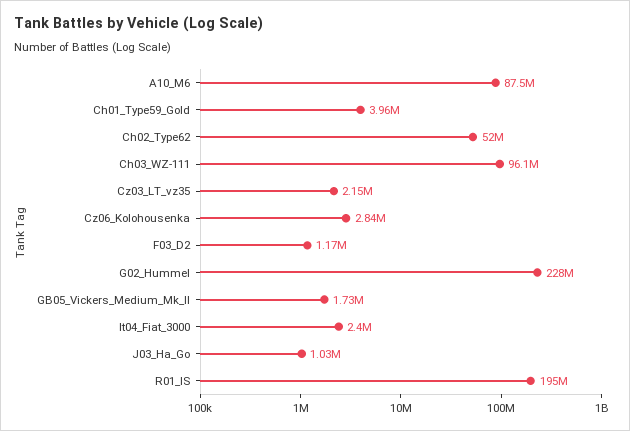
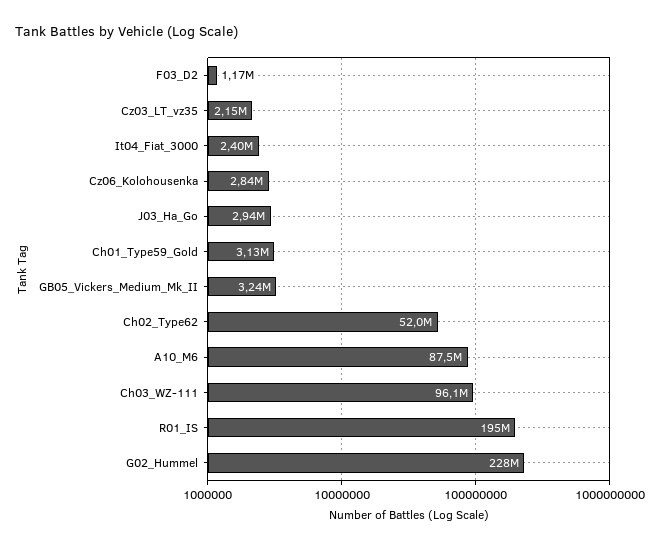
Ch01_Type59_Gold: 3960000 -> 3130000
GB05_Vickers_Medium_Mk_II: 1730000 -> 3240000
J03_Ha_Go: 1030000 -> 2940000

